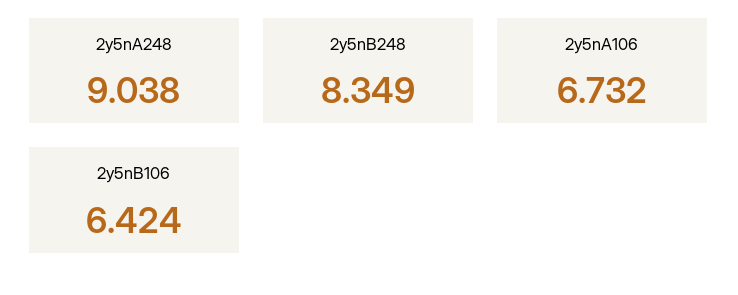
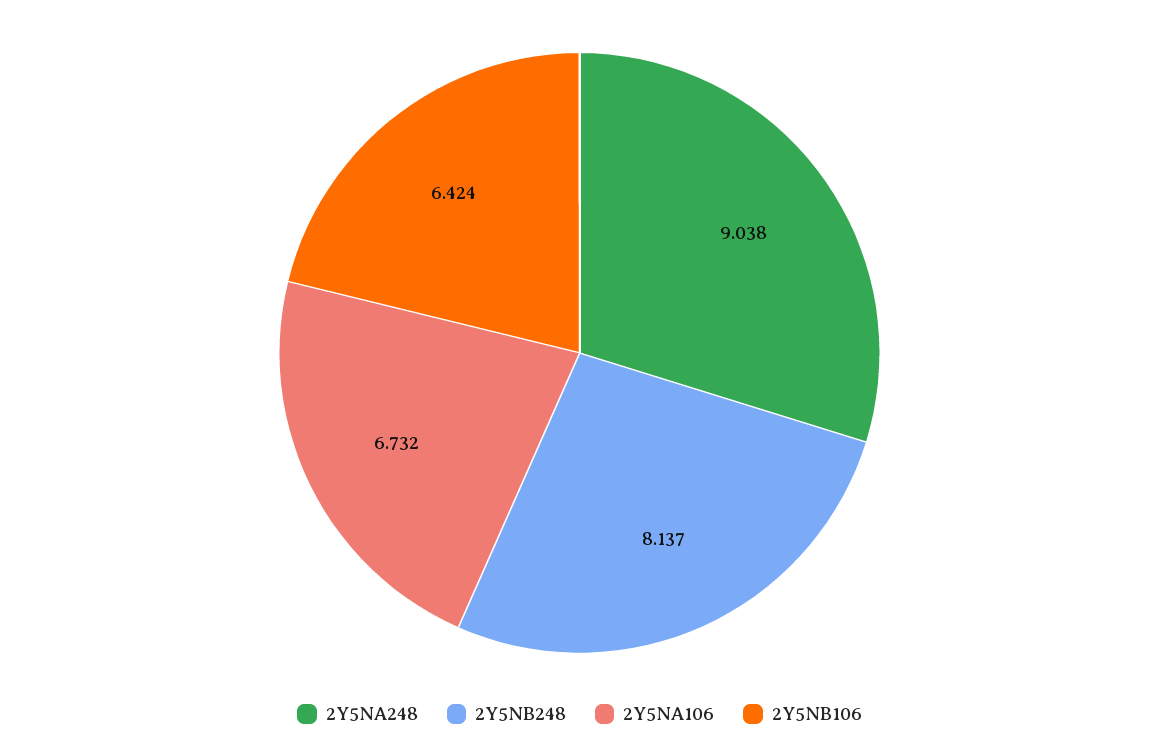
2y5nB248: 8.349 -> 8.137

